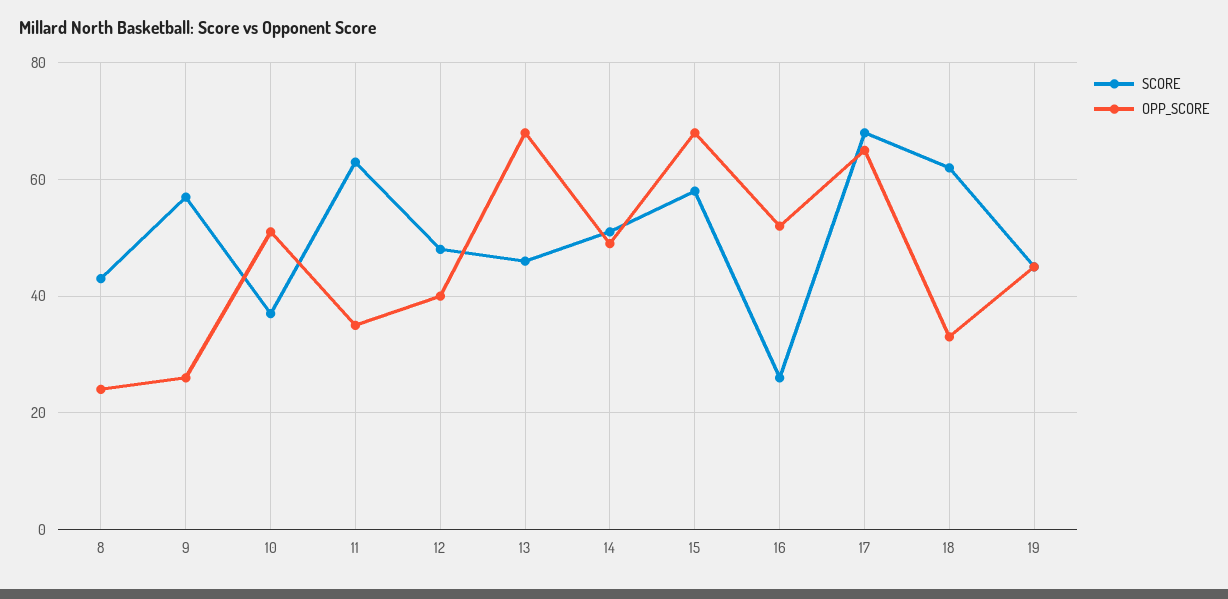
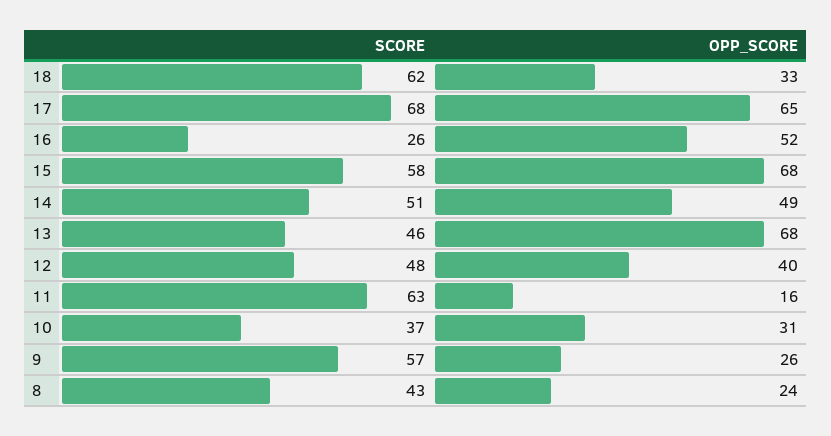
OPP_SCORE, 10: 50 -> 31
OPP_SCORE, 11: 35 -> 16
SCORE, 19: 45 -> none
OPP_SCORE, 19: 45 -> none

